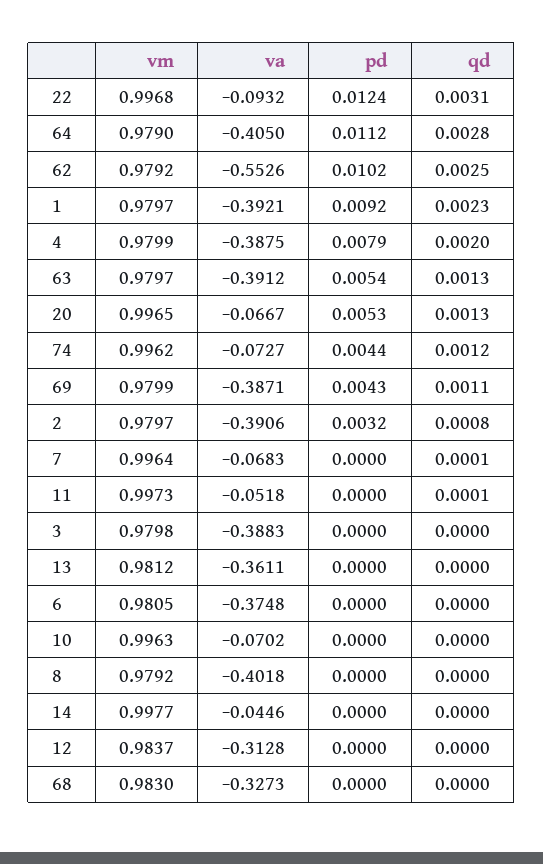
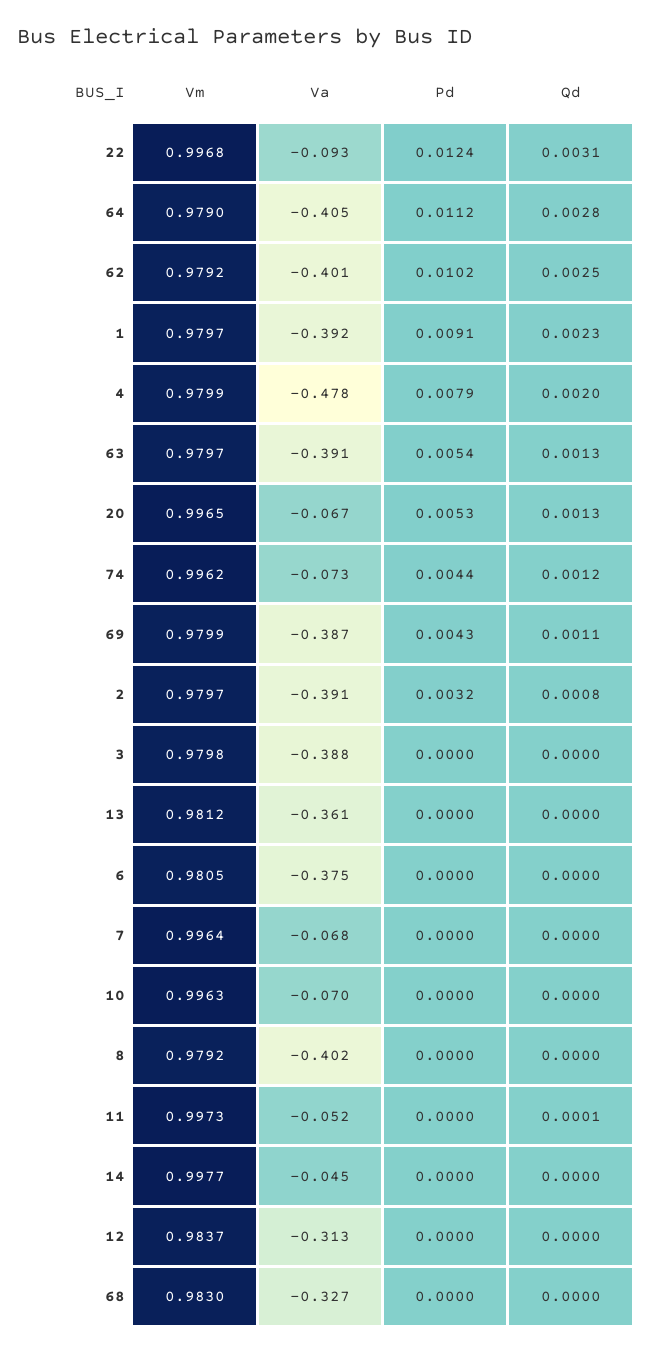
va, 62: -0.5526 -> -0.401
pd, 1: 0.0092 -> 0.0091
va, 4: -0.3875 -> -0.478
qd, 7: 0.0001 -> 0

